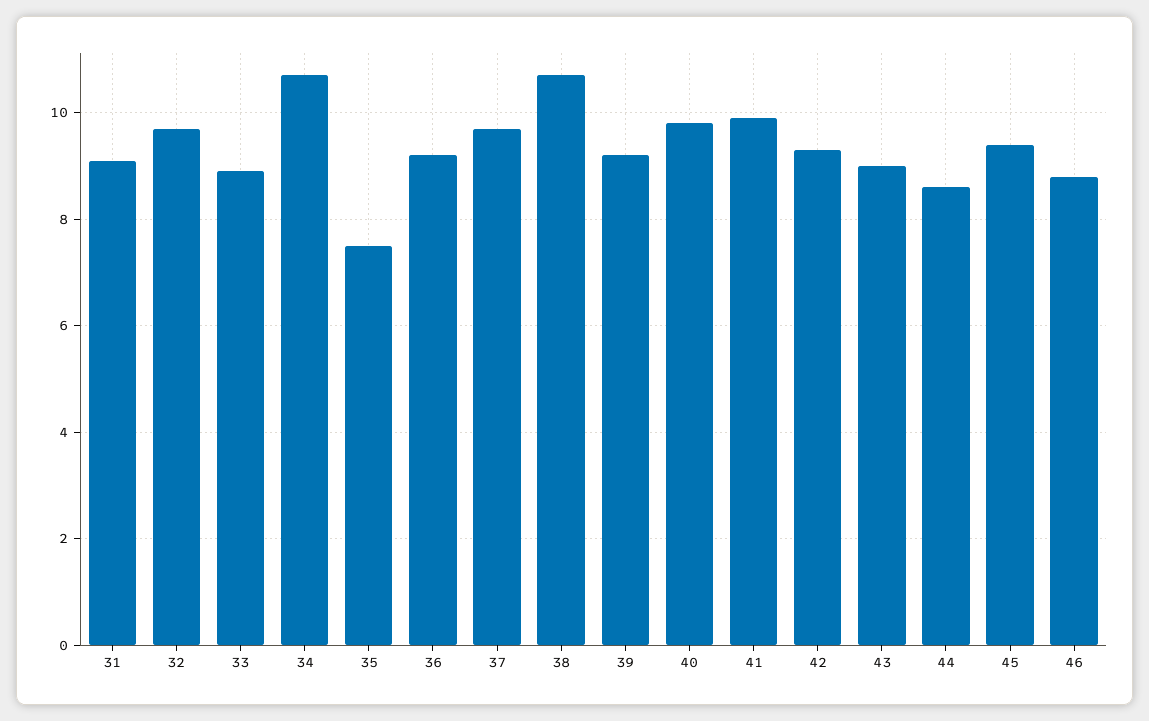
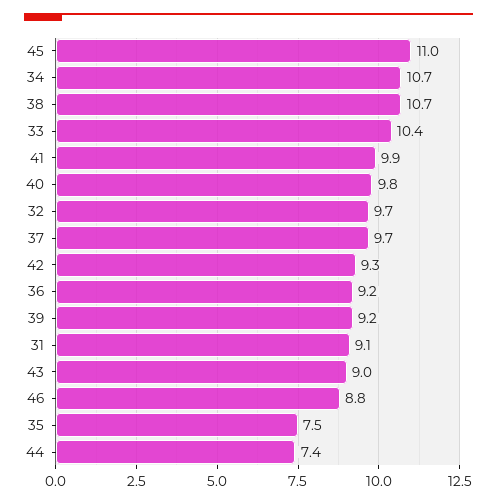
33: 9 -> 10.4
44: 8.5 -> 7.4
45: 9.5 -> 11

